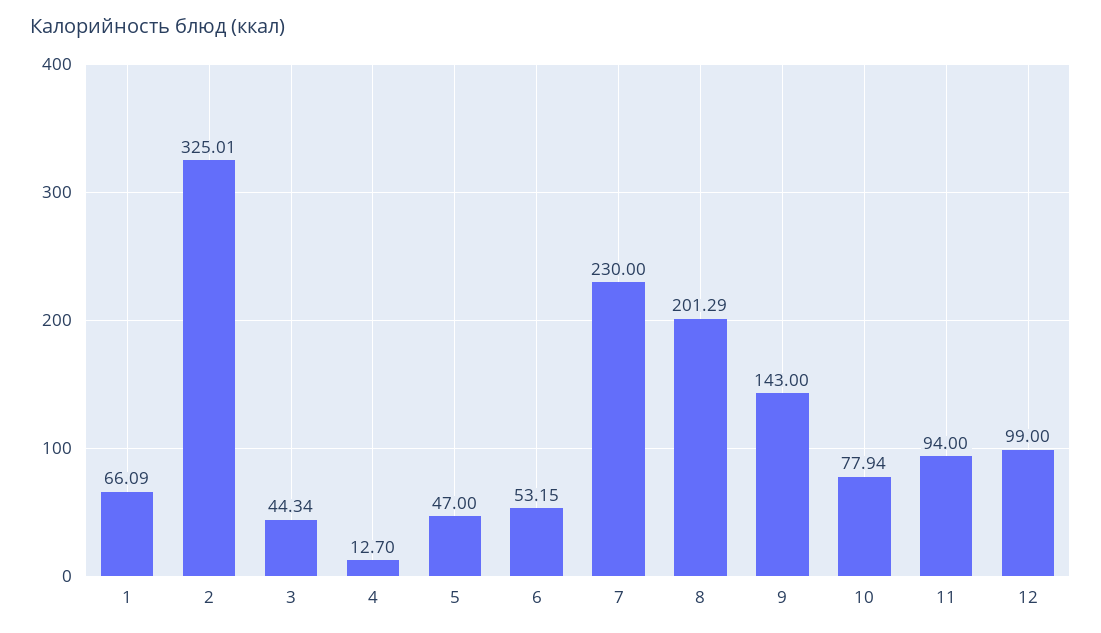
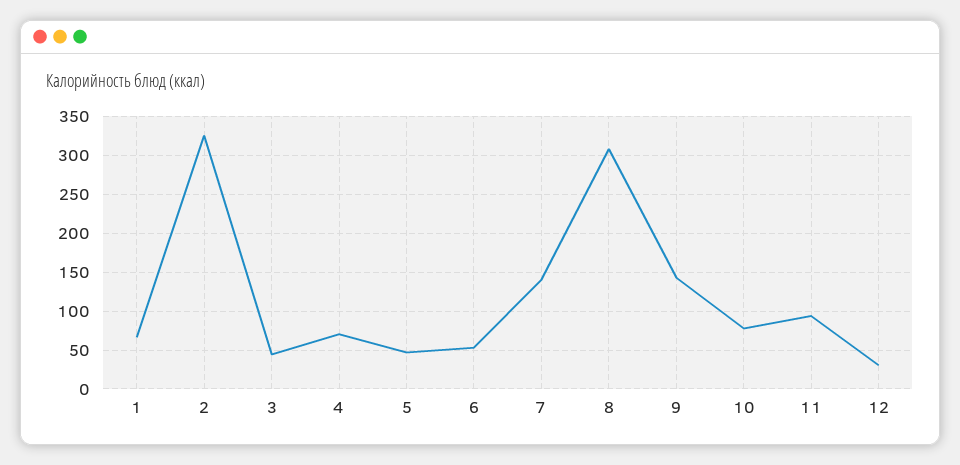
4: 12.7 -> 70
7: 230 -> 140
8: 201.29 -> 310
12: 99 -> 30

